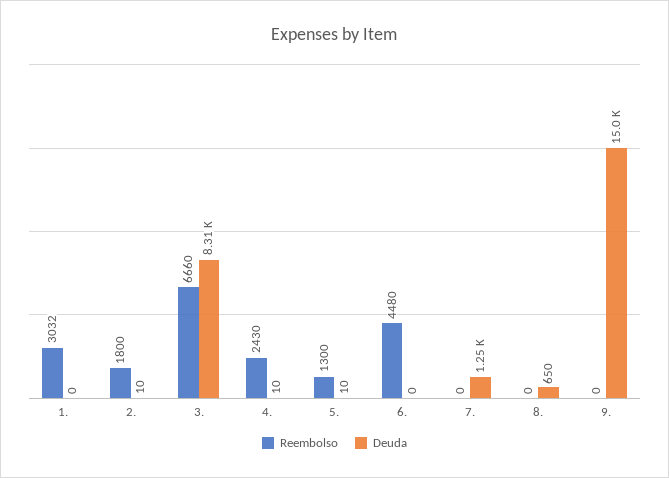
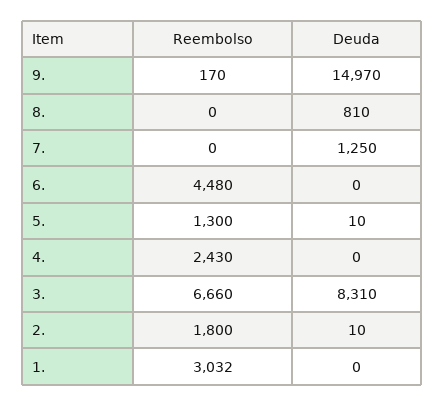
Deuda, 4.: 10 -> 0
Deuda, 8.: 650 -> 810
Reembolso, 9.: 0 -> 170

